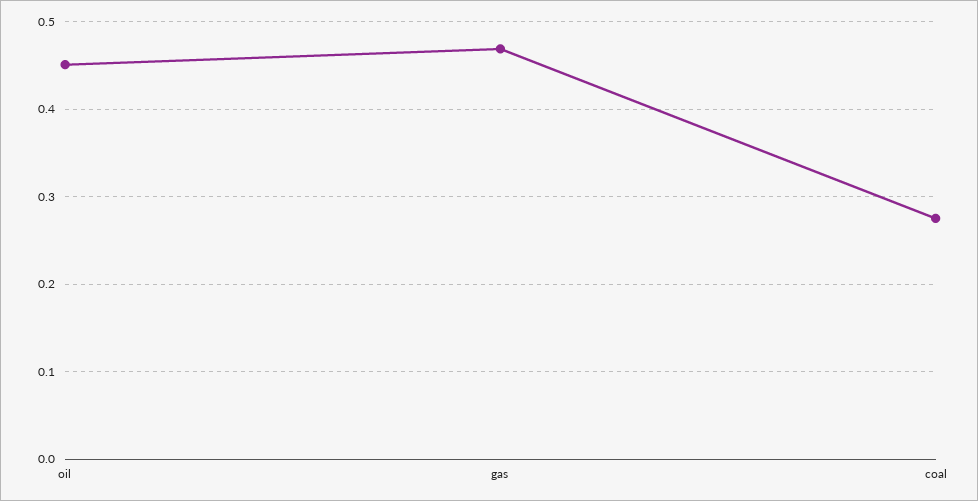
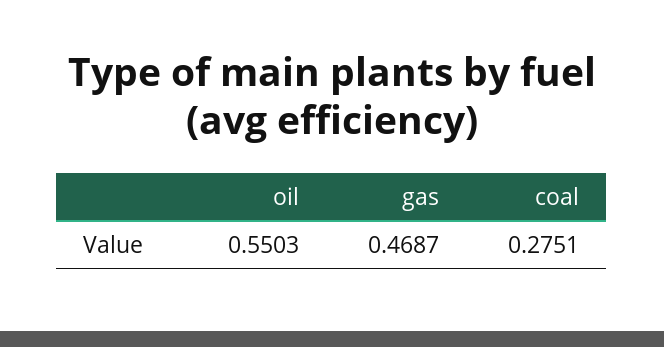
oil: 0.45 -> 0.5503

